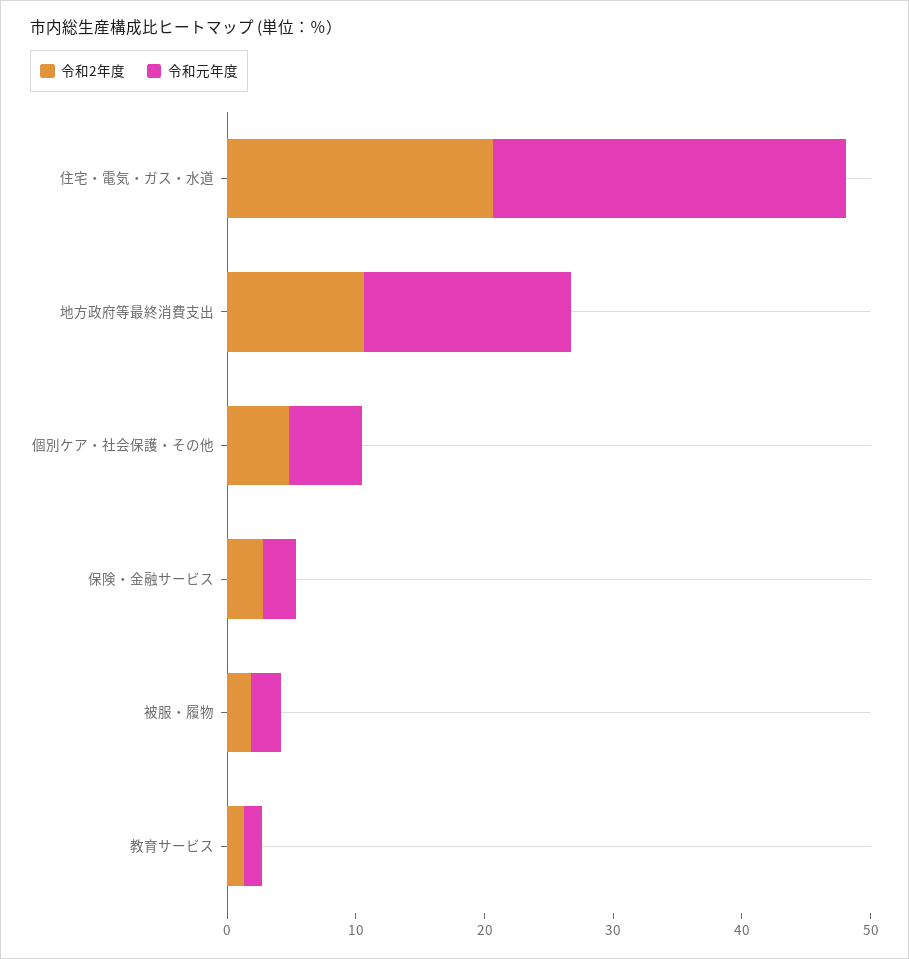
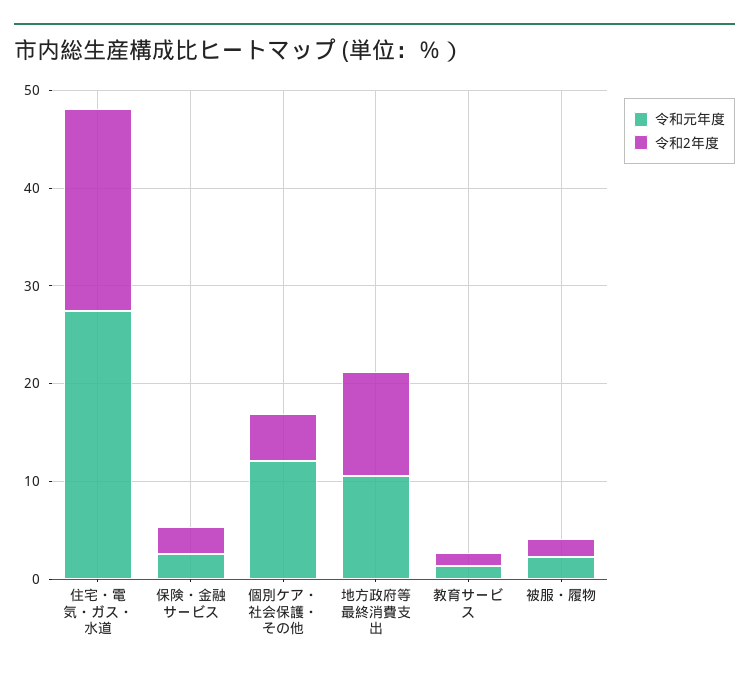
令和元年度, 地方政府等最終消費支出: 16 -> 10
令和元年度, 個別ケア・社会保護・その他: 6 -> 12

